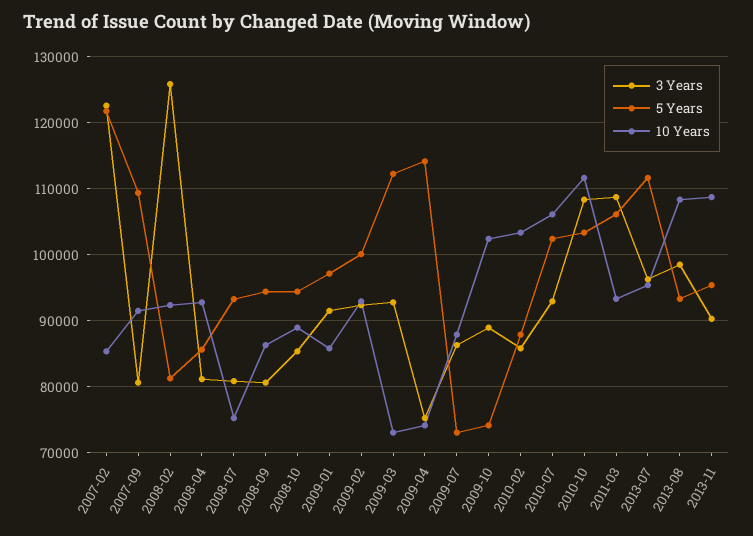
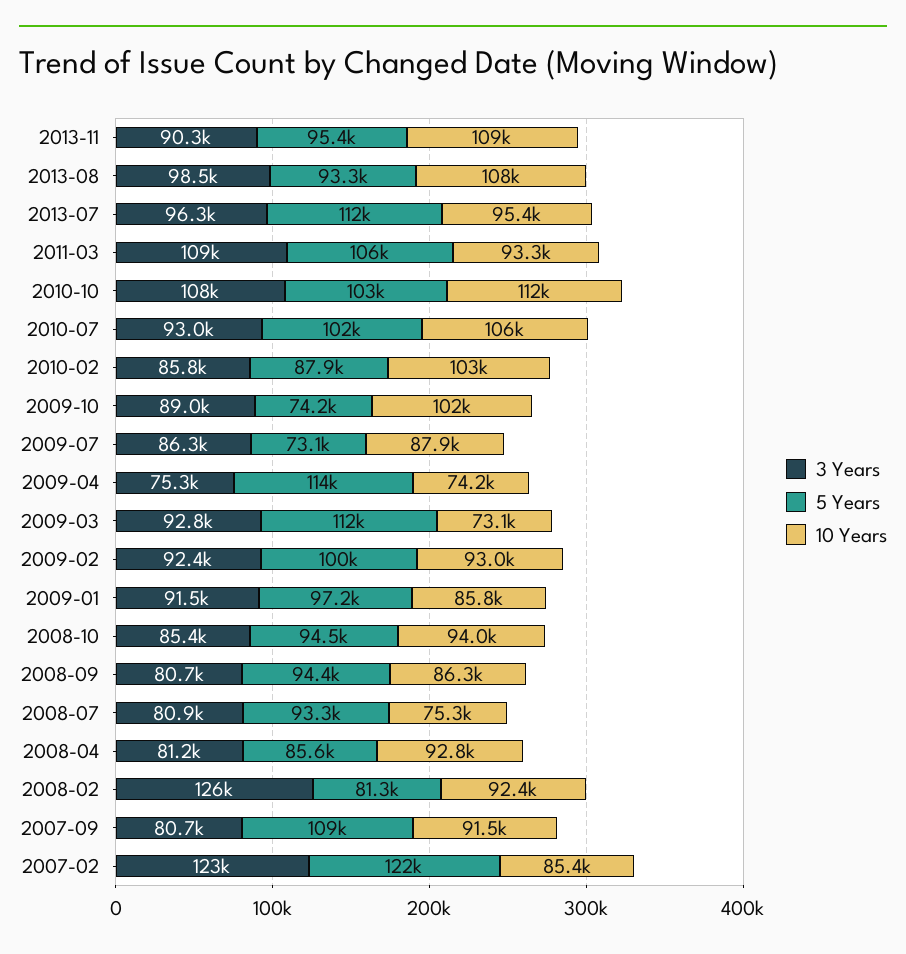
10 Years, 2008-10: 89000 -> 94000

